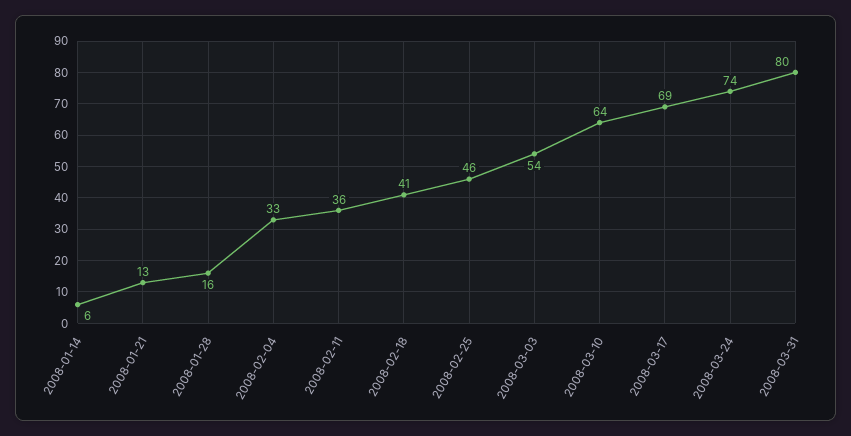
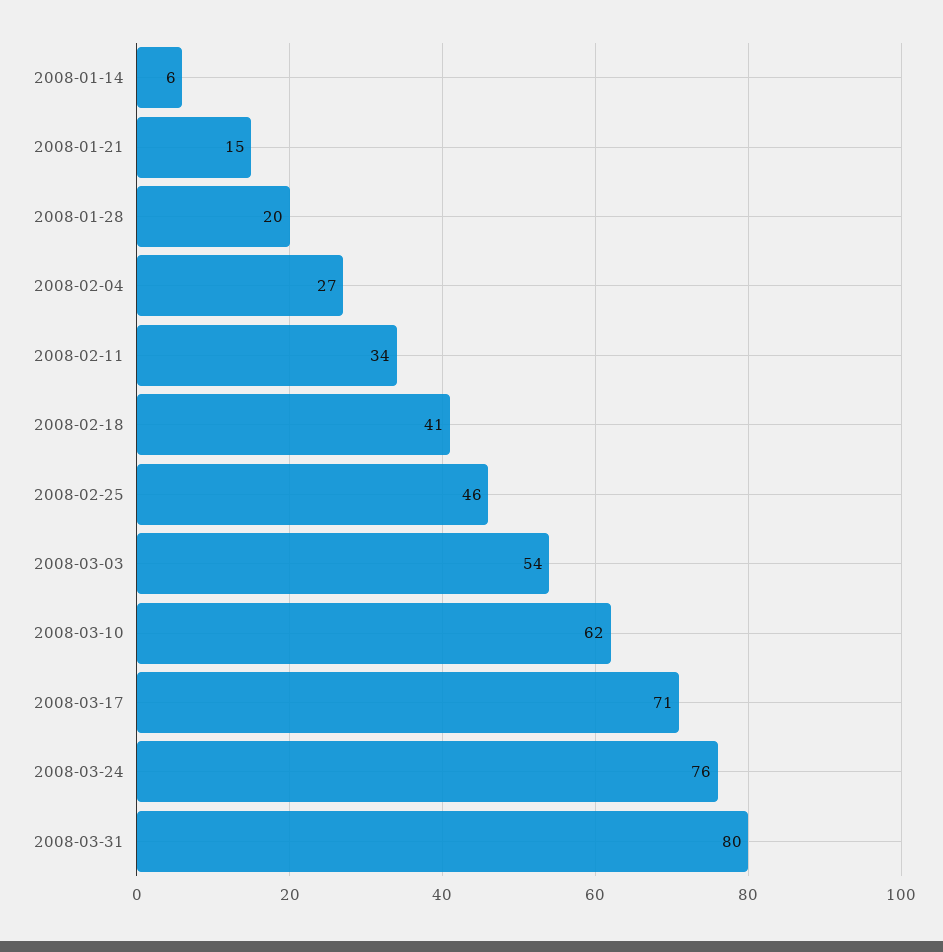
2008-01-21: 13 -> 15
2008-01-28: 16 -> 20
2008-02-04: 33 -> 27
2008-02-11: 36 -> 34
2008-03-10: 64 -> 62
2008-03-17: 69 -> 71
2008-03-24: 74 -> 76

